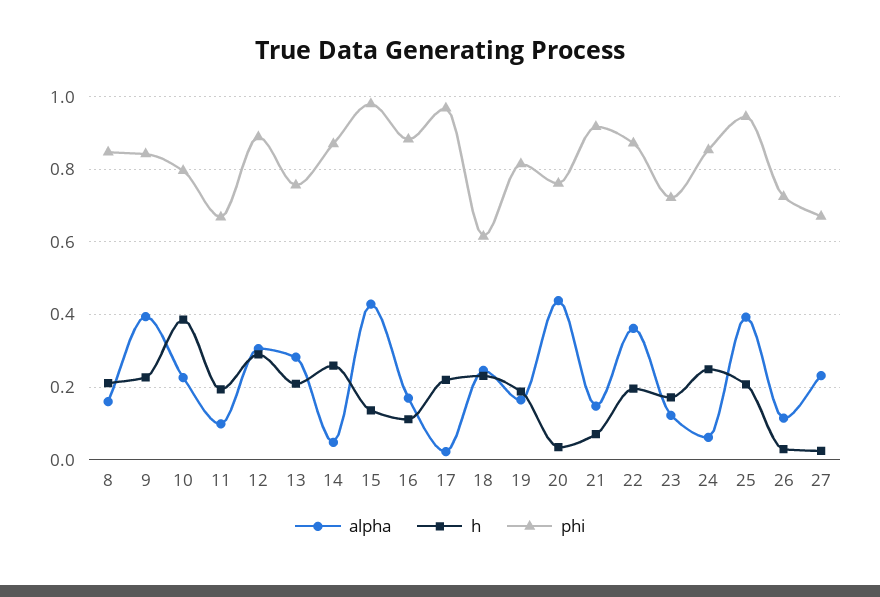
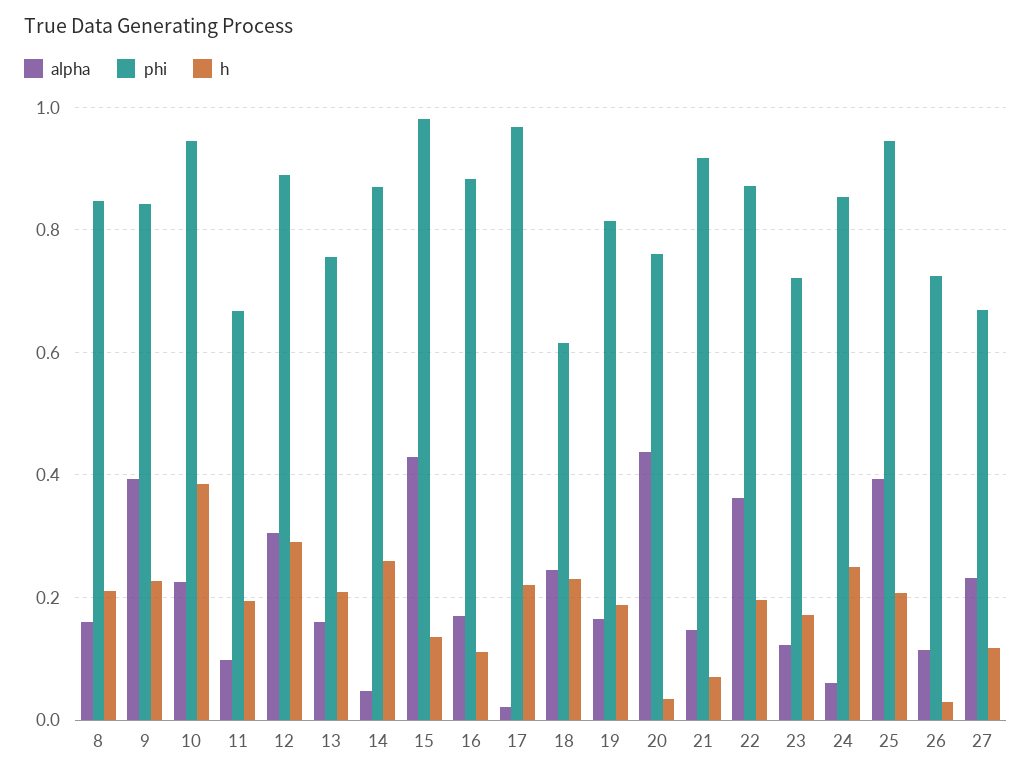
phi, 10: 0.8 -> 0.94
alpha, 13: 0.28 -> 0.16
h, 27: 0.02 -> 0.12

